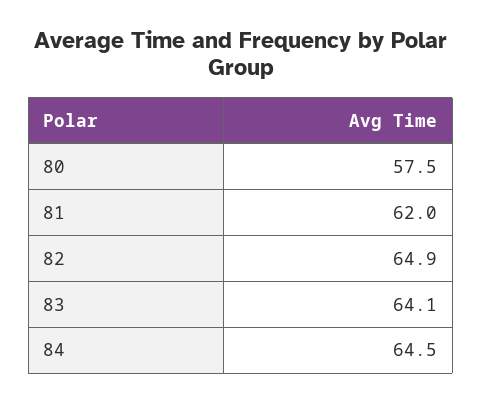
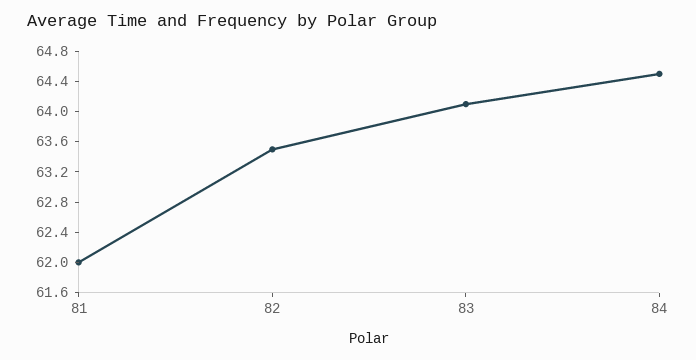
80: 57.5 -> none
82: 64.9 -> 63.6

